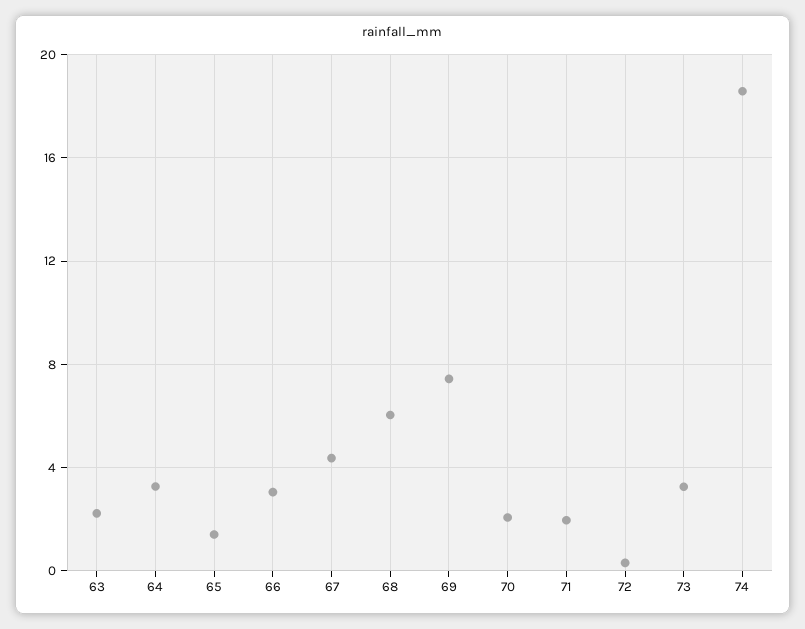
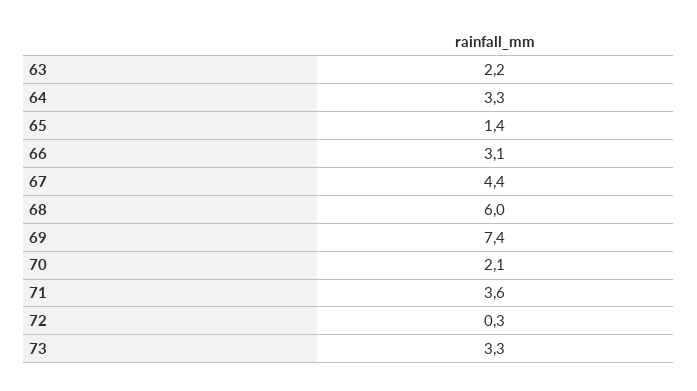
71: 2 -> 3.6
74: 18.5 -> none

